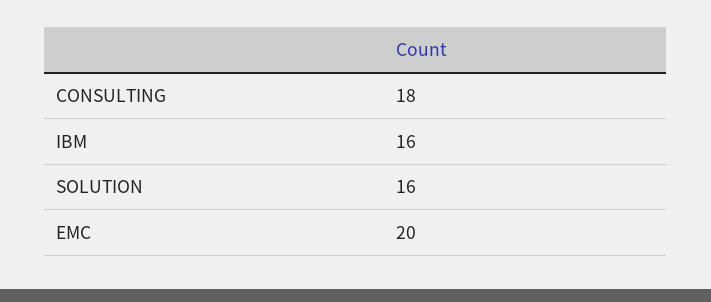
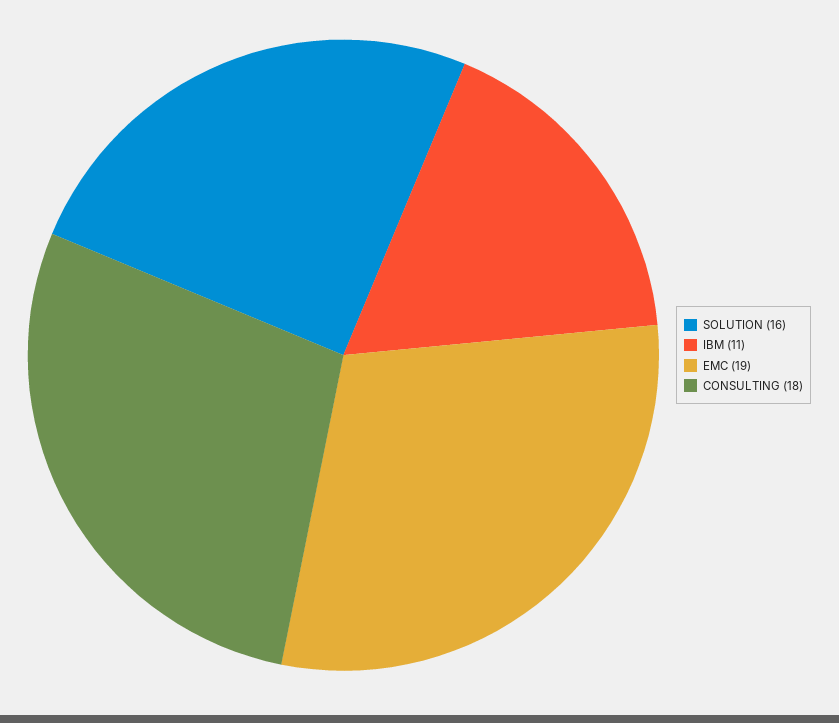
IBM: 16 -> 11
EMC: 20 -> 19

